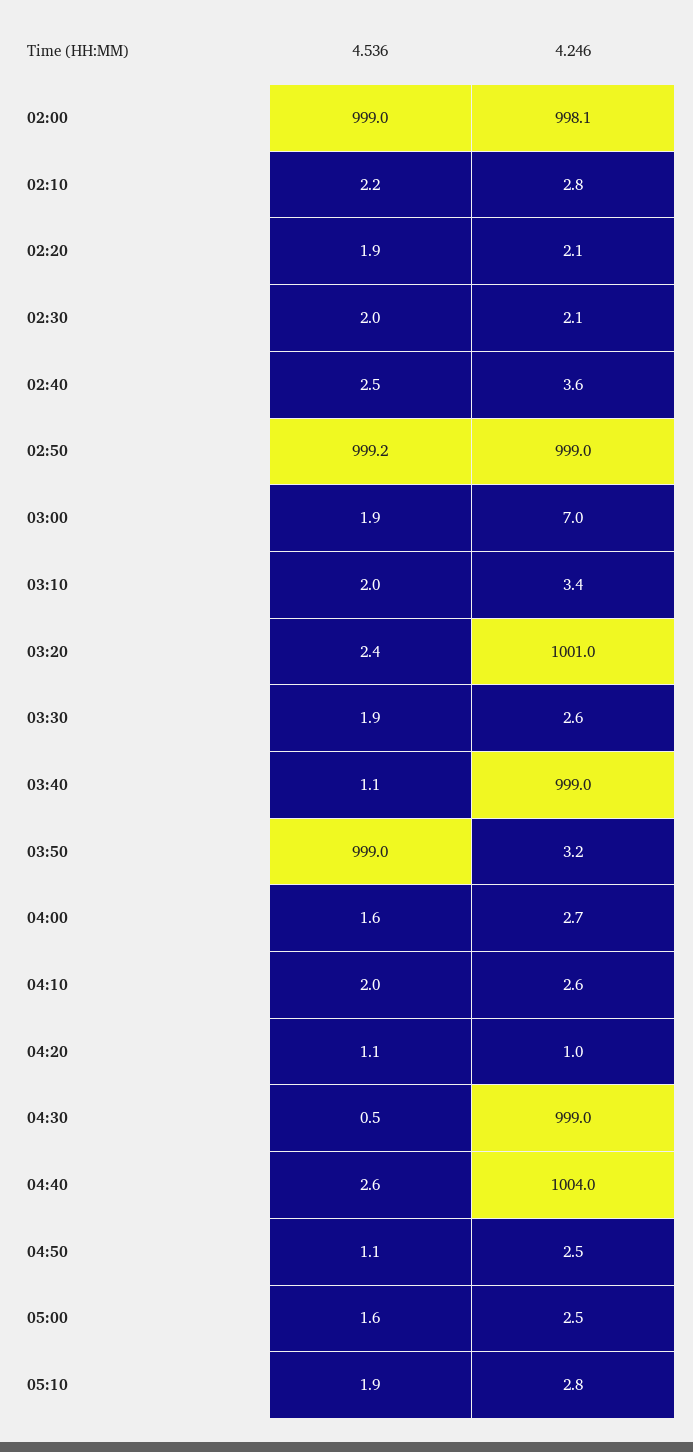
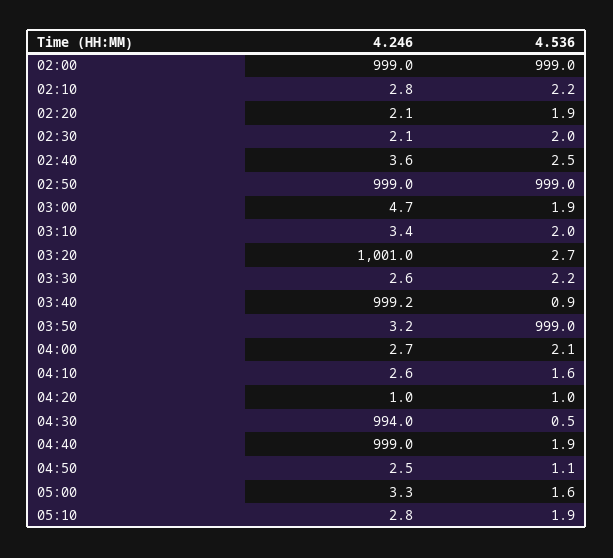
4.246, 02:00: 998.1 -> 999
4.536, 02:50: 999.2 -> 999
4.246, 03:00: 7 -> 4.7
4.536, 03:20: 2.4 -> 2.7
4.536, 03:30: 1.9 -> 2.2
4.536, 03:40: 1.1 -> 0.9
4.246, 03:40: 999 -> 999.2
4.536, 04:00: 1.6 -> 2.1
4.536, 04:10: 2 -> 1.6
4.536, 04:20: 1.1 -> 1
4.246, 04:30: 999 -> 994
4.536, 04:40: 2.6 -> 1.9
4.246, 04:40: 1004 -> 999
4.246, 05:00: 2.5 -> 3.3

